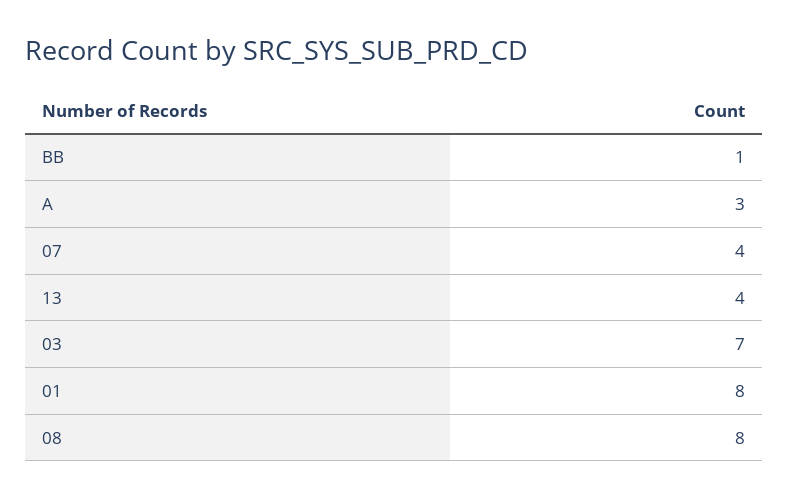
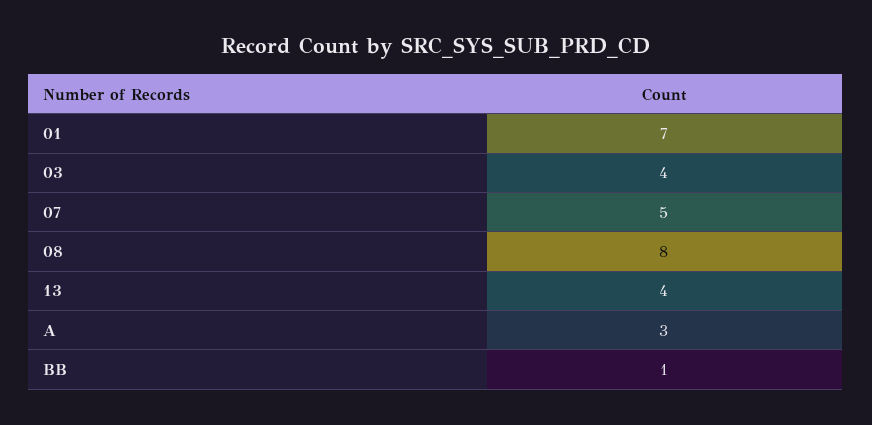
07: 4 -> 5
03: 7 -> 4
01: 8 -> 7

